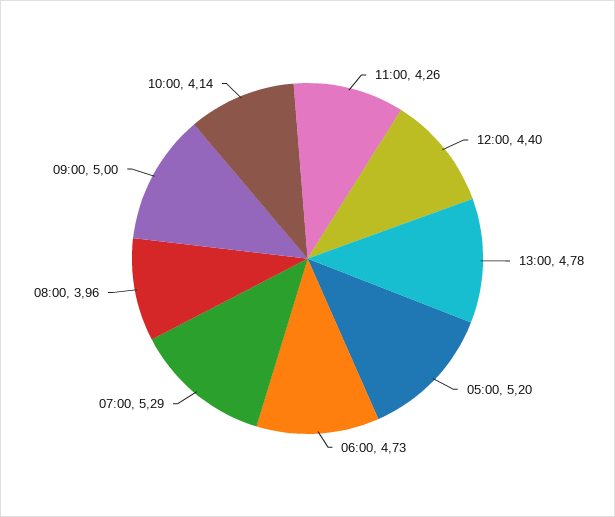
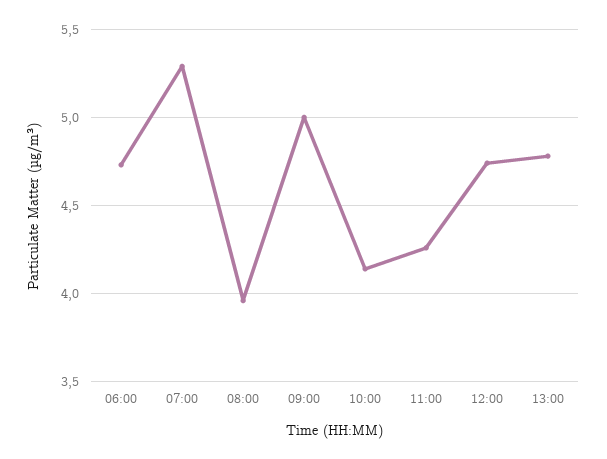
12:00: 4.4 -> 4.75
05:00: 5.2 -> none

